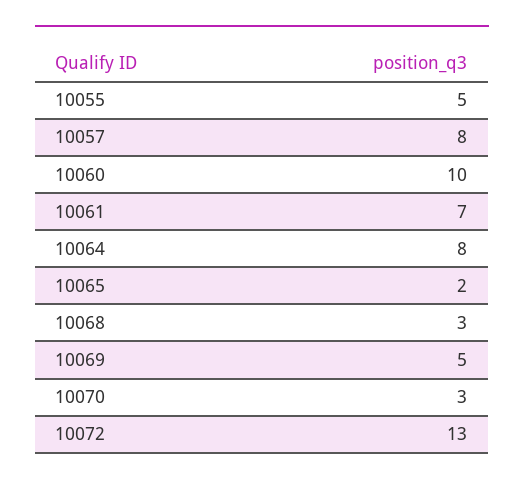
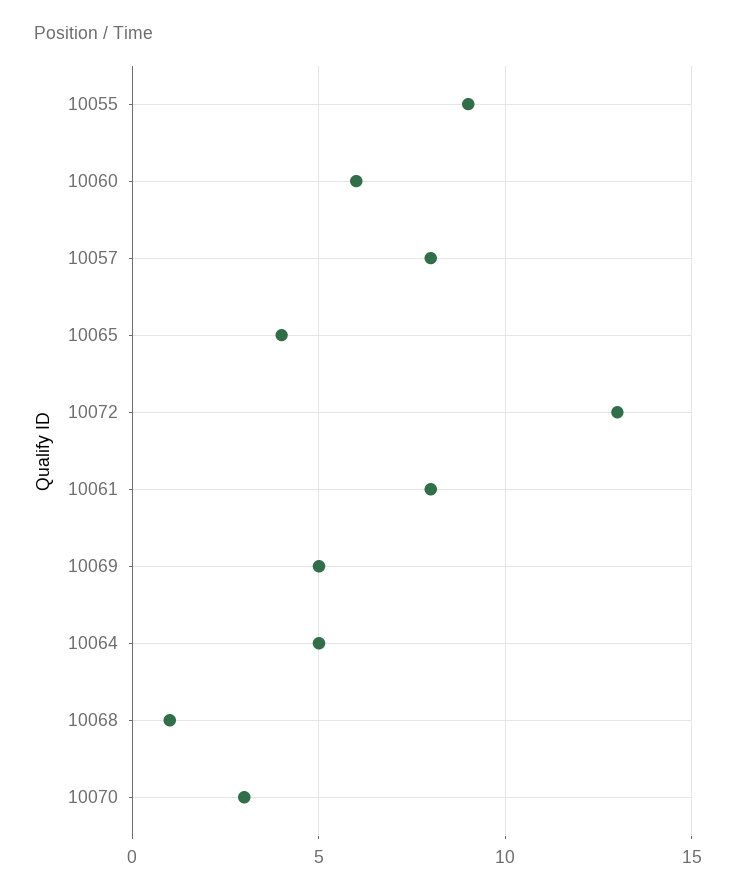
10055: 5 -> 9
10060: 10 -> 6
10061: 7 -> 8
10064: 8 -> 5
10065: 2 -> 4
10068: 3 -> 1

